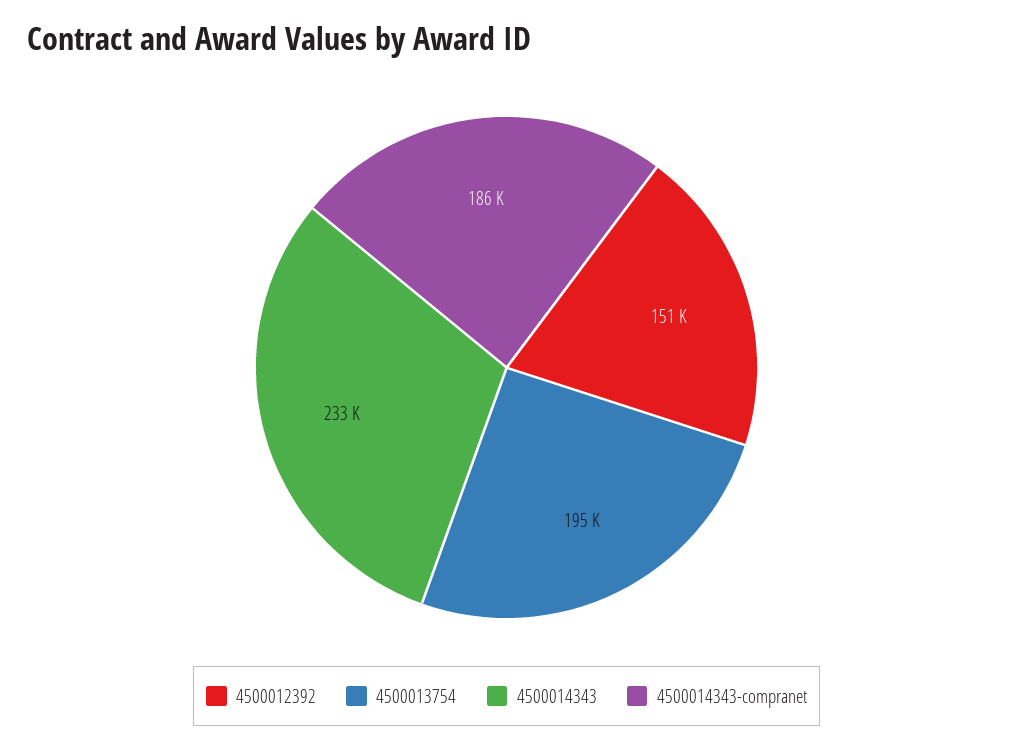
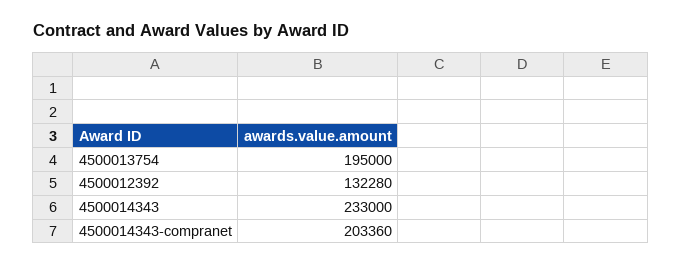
4500012392: 151000 -> 132280
4500014343-compranet: 186000 -> 203360

